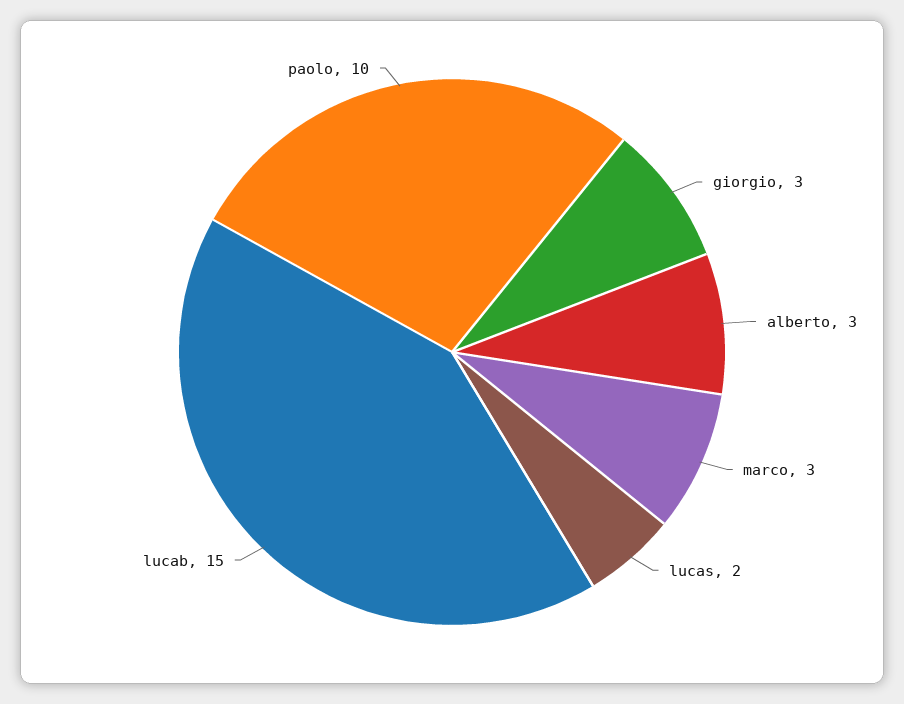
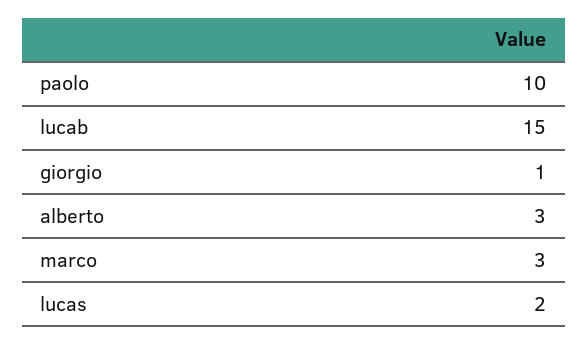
giorgio: 3 -> 1

